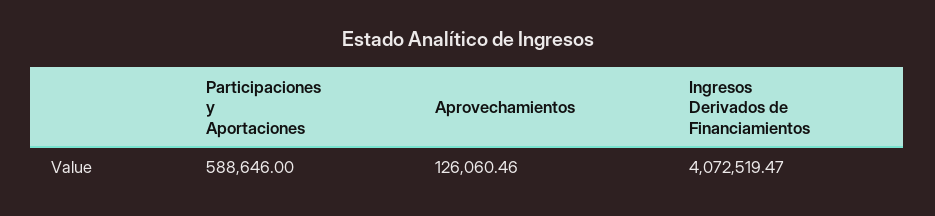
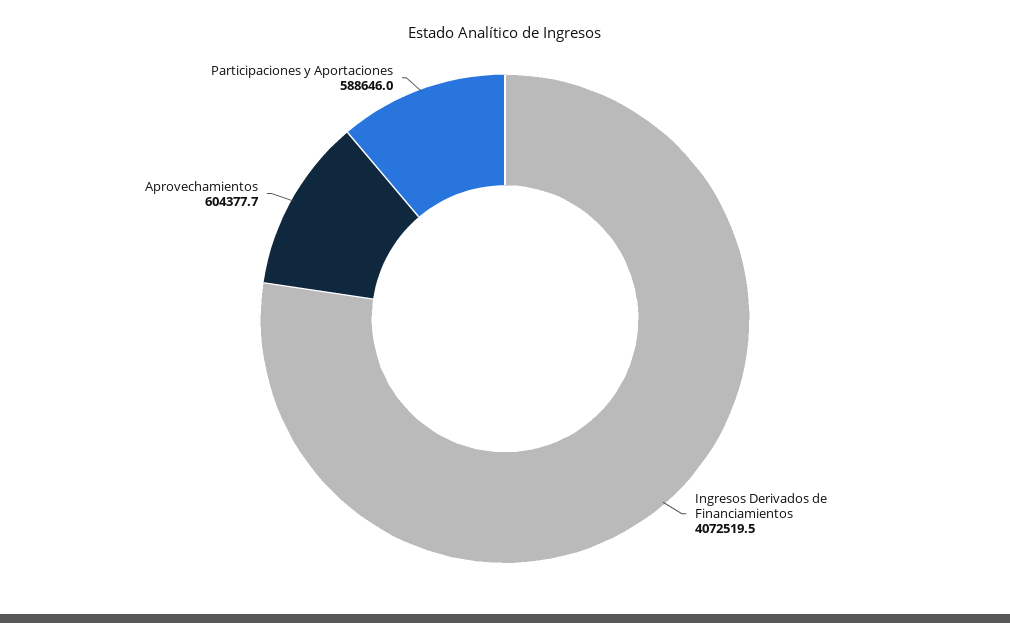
Aprovechamientos: 126060.46 -> 604377.7

